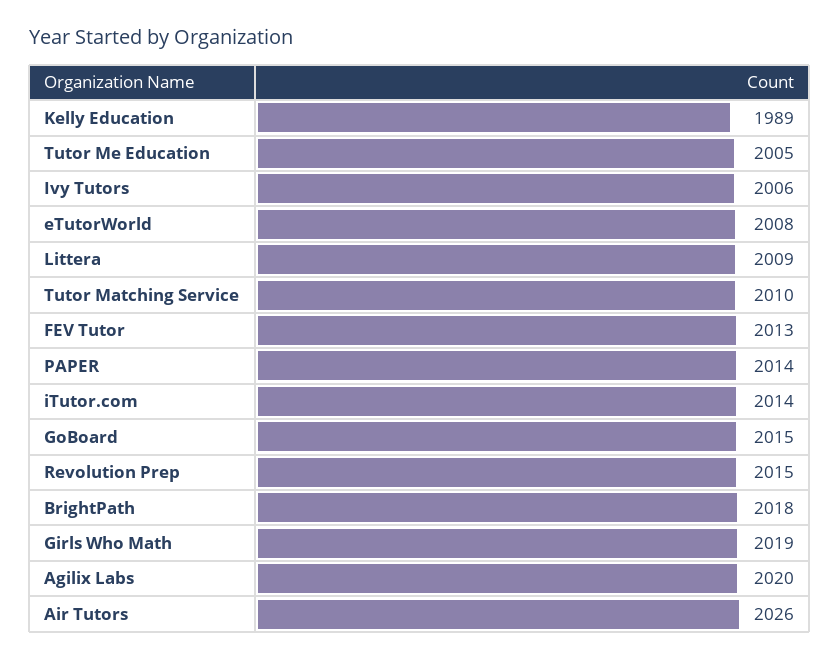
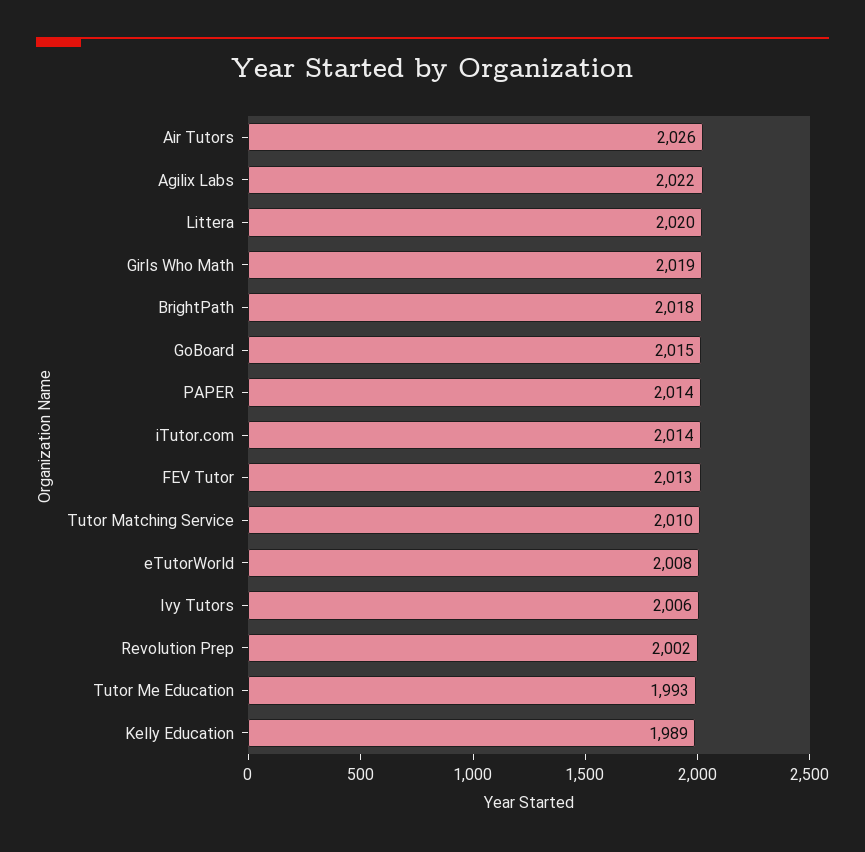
Tutor Me Education: 2005 -> 1993
Littera: 2009 -> 2020
Revolution Prep: 2015 -> 2002
Agilix Labs: 2020 -> 2022

